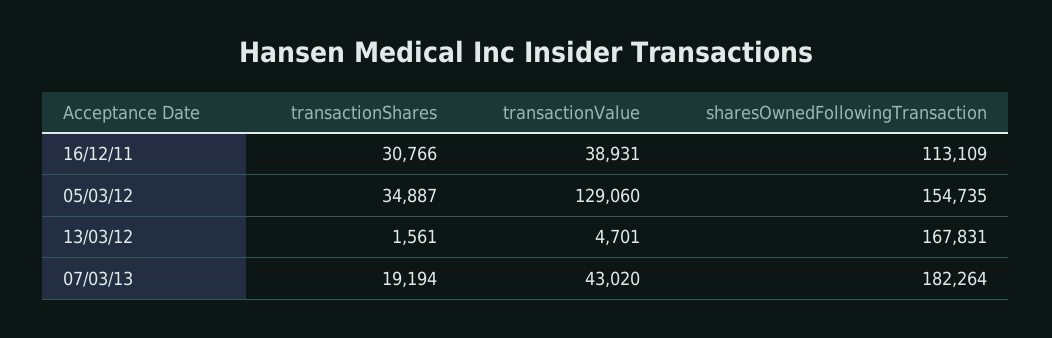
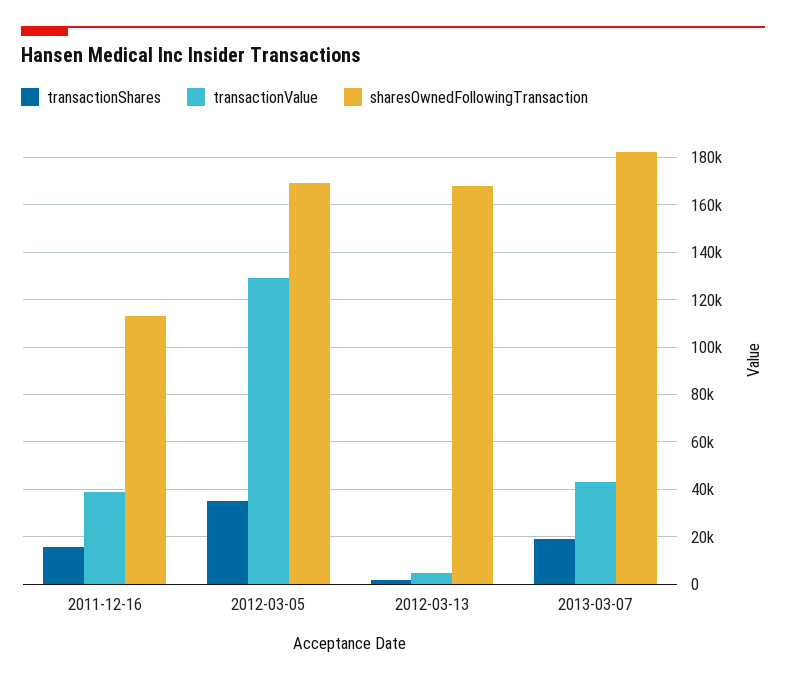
transactionShares, 16/12/11: 30766 -> 15000
sharesOwnedFollowingTransaction, 05/03/12: 154735 -> 170000

